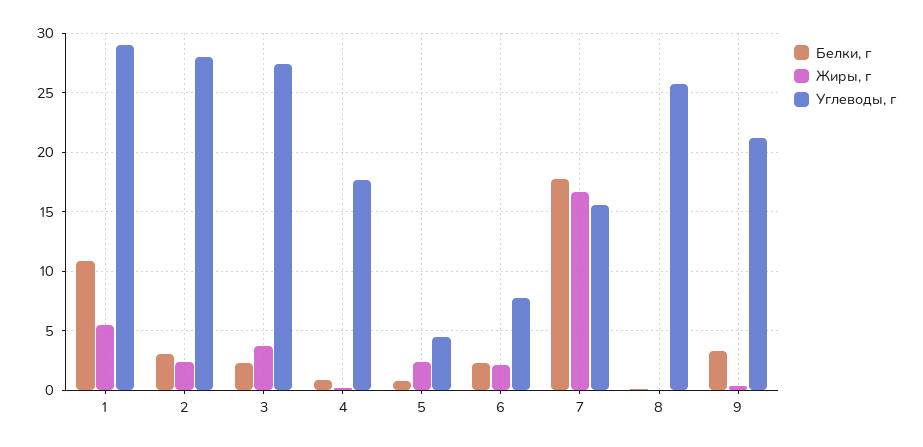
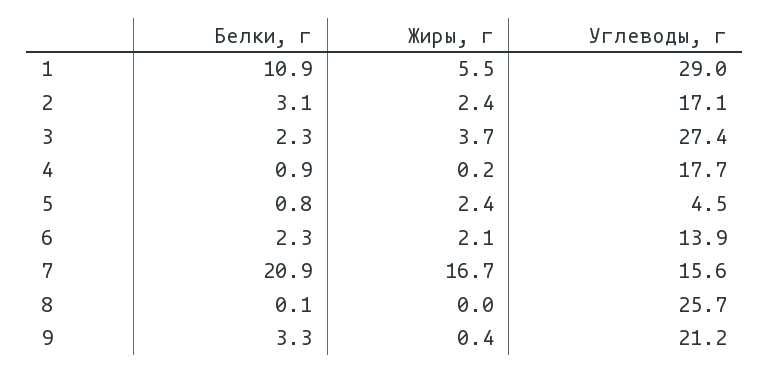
Углеводы, г, 2: 28 -> 17.1
Углеводы, г, 6: 8 -> 13.9
Белки, г, 7: 18 -> 20.9

